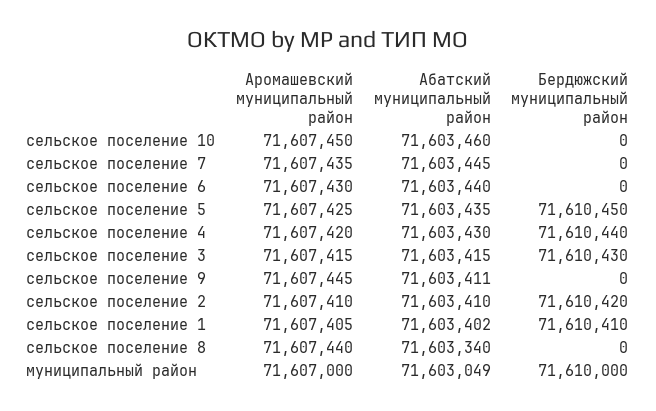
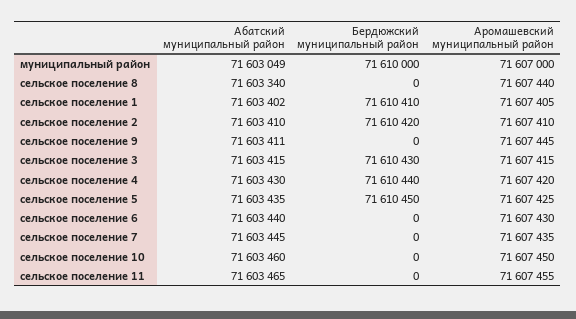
Абатский муниципальный район, сельское поселение 11: none -> 71603465
Бердюжский муниципальный район, сельское поселение 11: none -> 0
Аромашевский муниципальный район, сельское поселение 11: none -> 71607455

